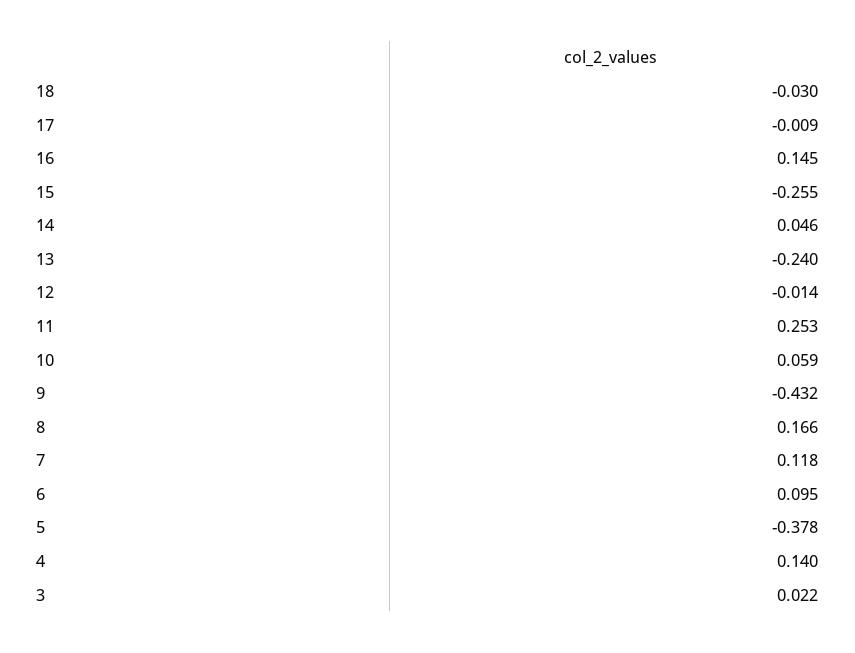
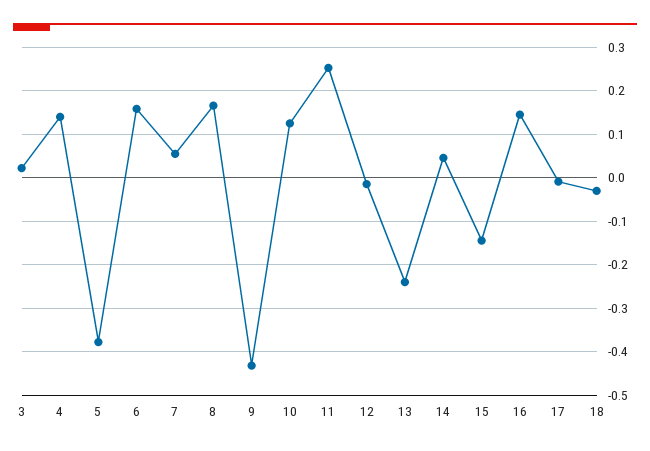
15: -0.255 -> -0.14
10: 0.059 -> 0.12
7: 0.118 -> 0.06
6: 0.095 -> 0.16

